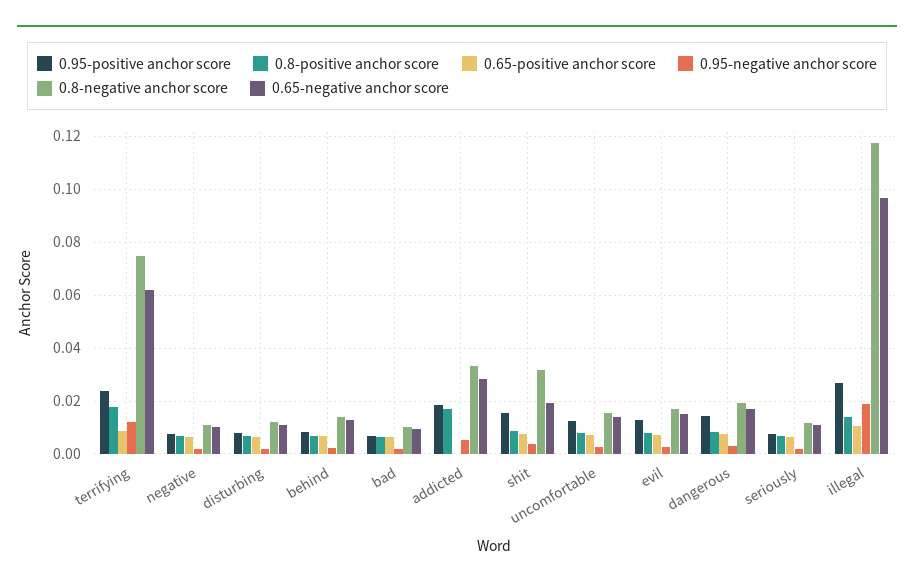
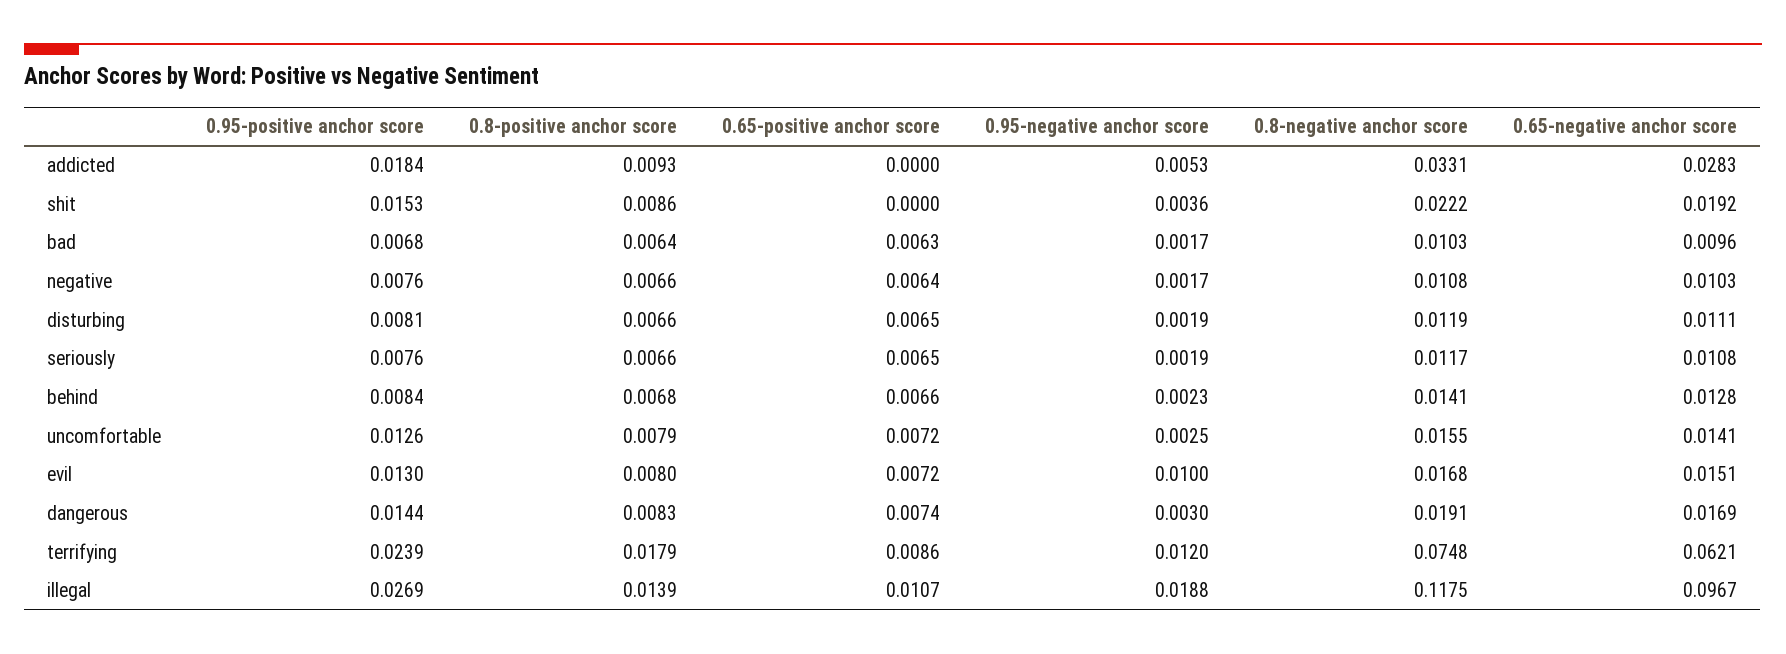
0.8-positive anchor score, addicted: 0.0175 -> 0.0093
0.65-positive anchor score, shit: 0.0075 -> 0
0.8-negative anchor score, shit: 0.0325 -> 0.0222
0.95-negative anchor score, evil: 0.0025 -> 0.01

